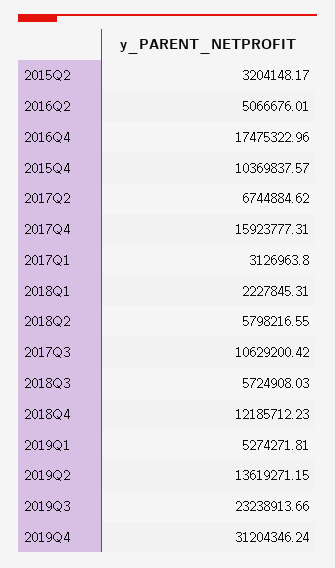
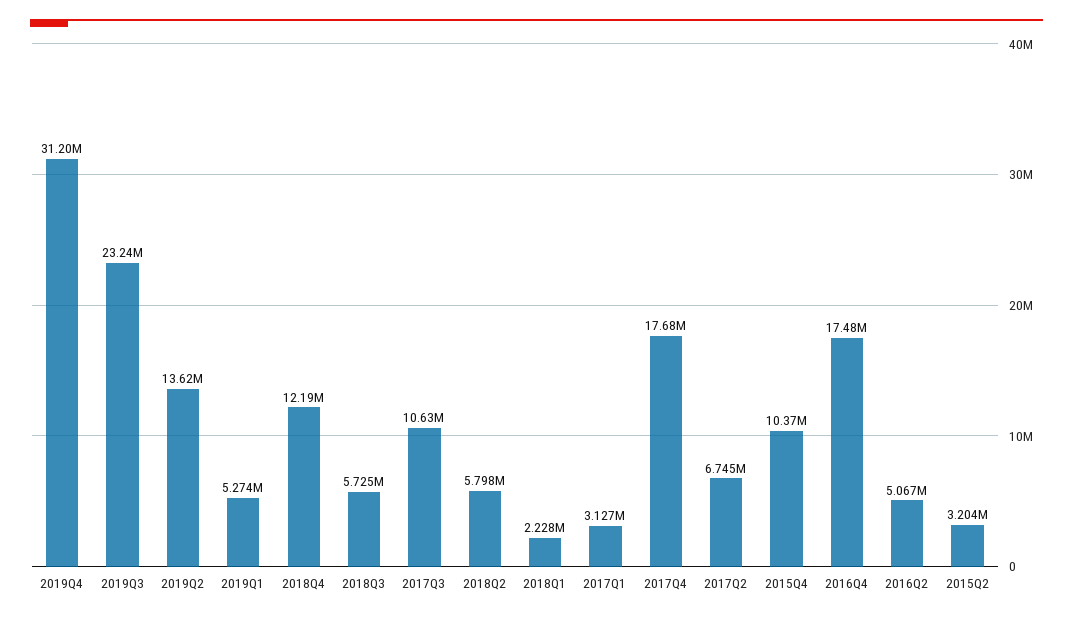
2017Q4: 15923777.31 -> 17680000

